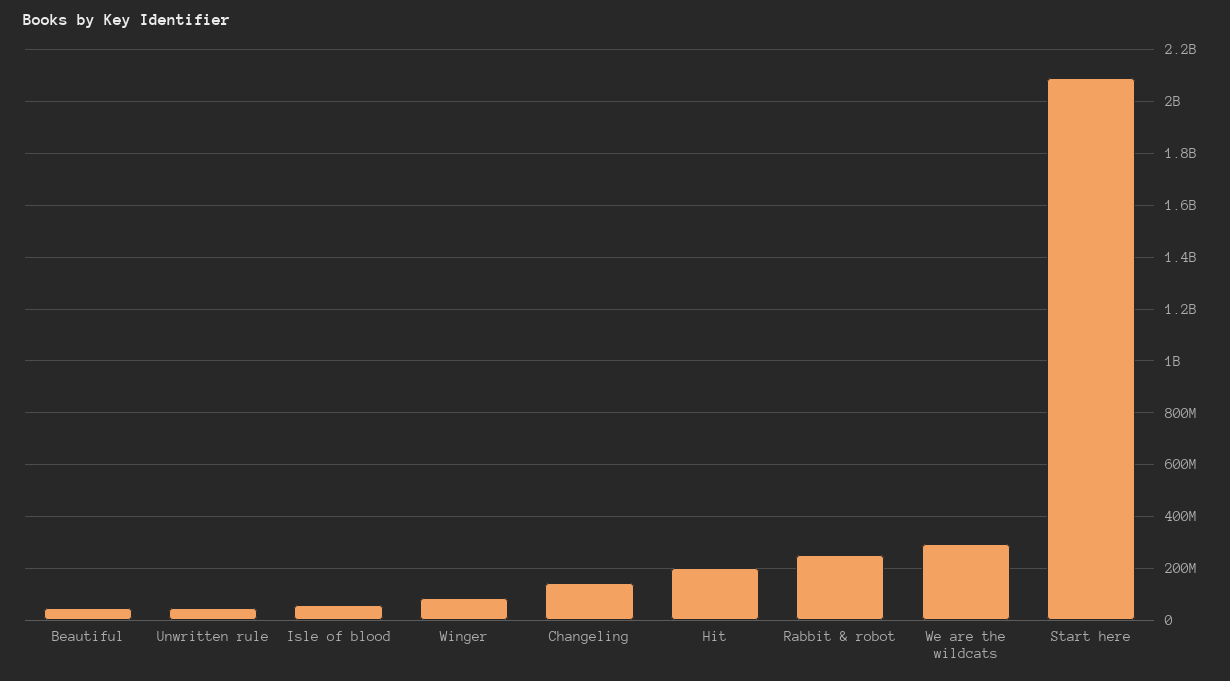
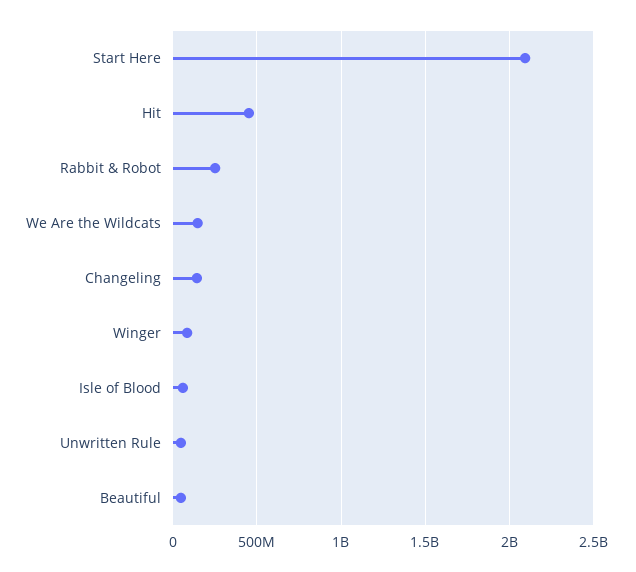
Hit: 200000000 -> 450000000
We are the wildcats: 300000000 -> 150000000

